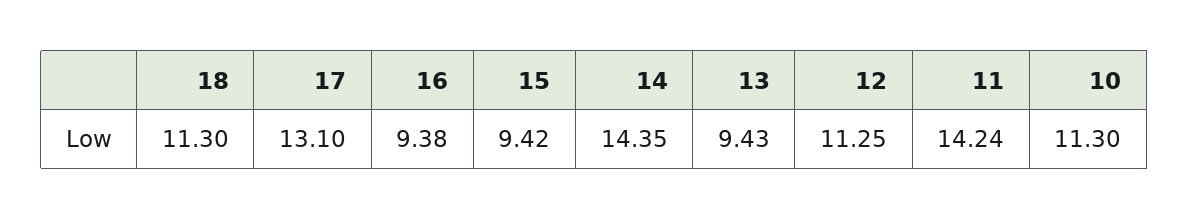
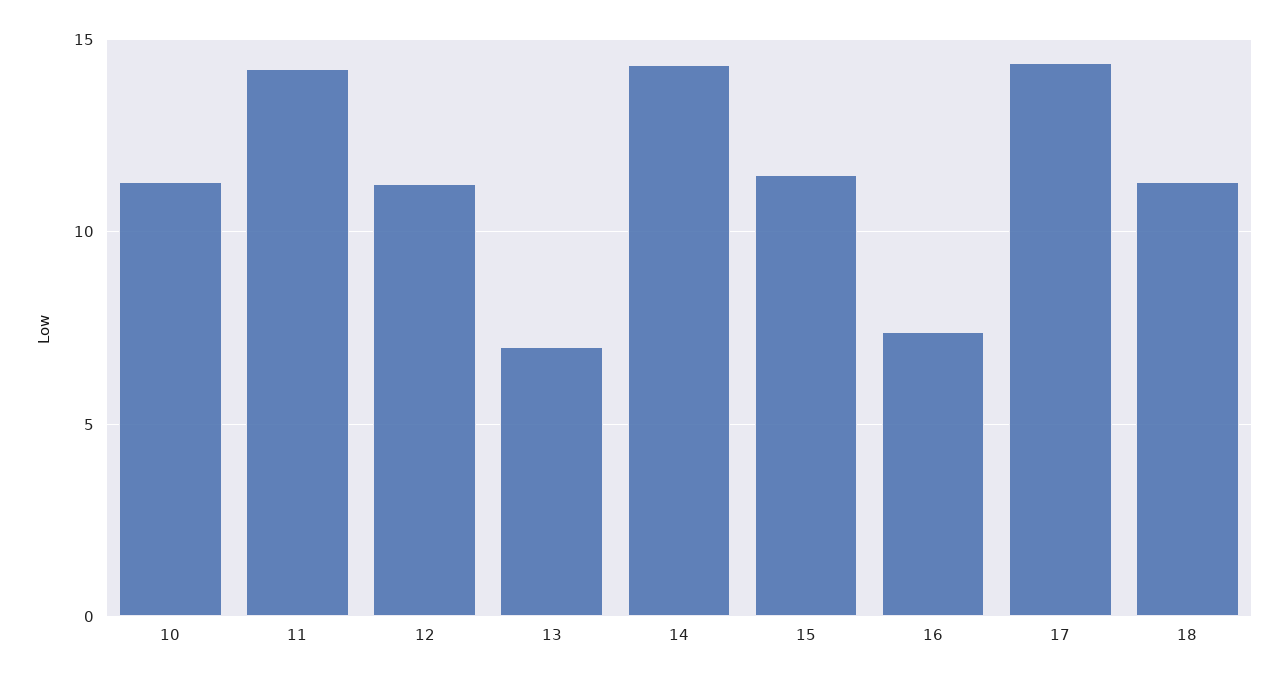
17: 13.1 -> 14.5
16: 9.38 -> 7.5
15: 9.42 -> 11.5
13: 9.43 -> 7

